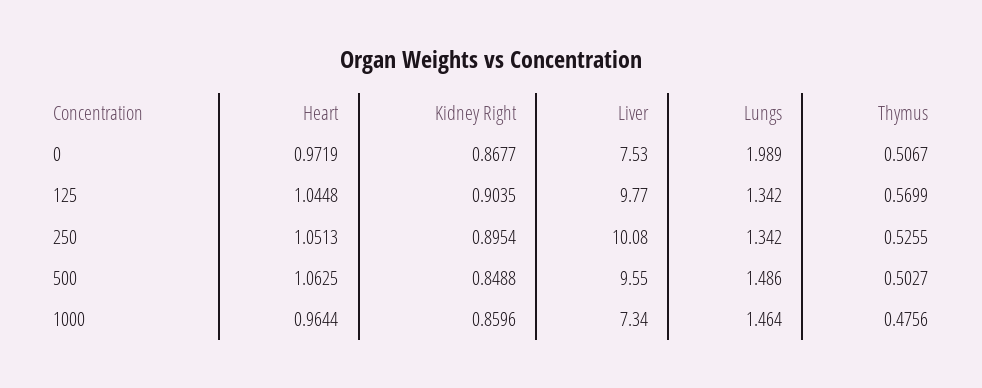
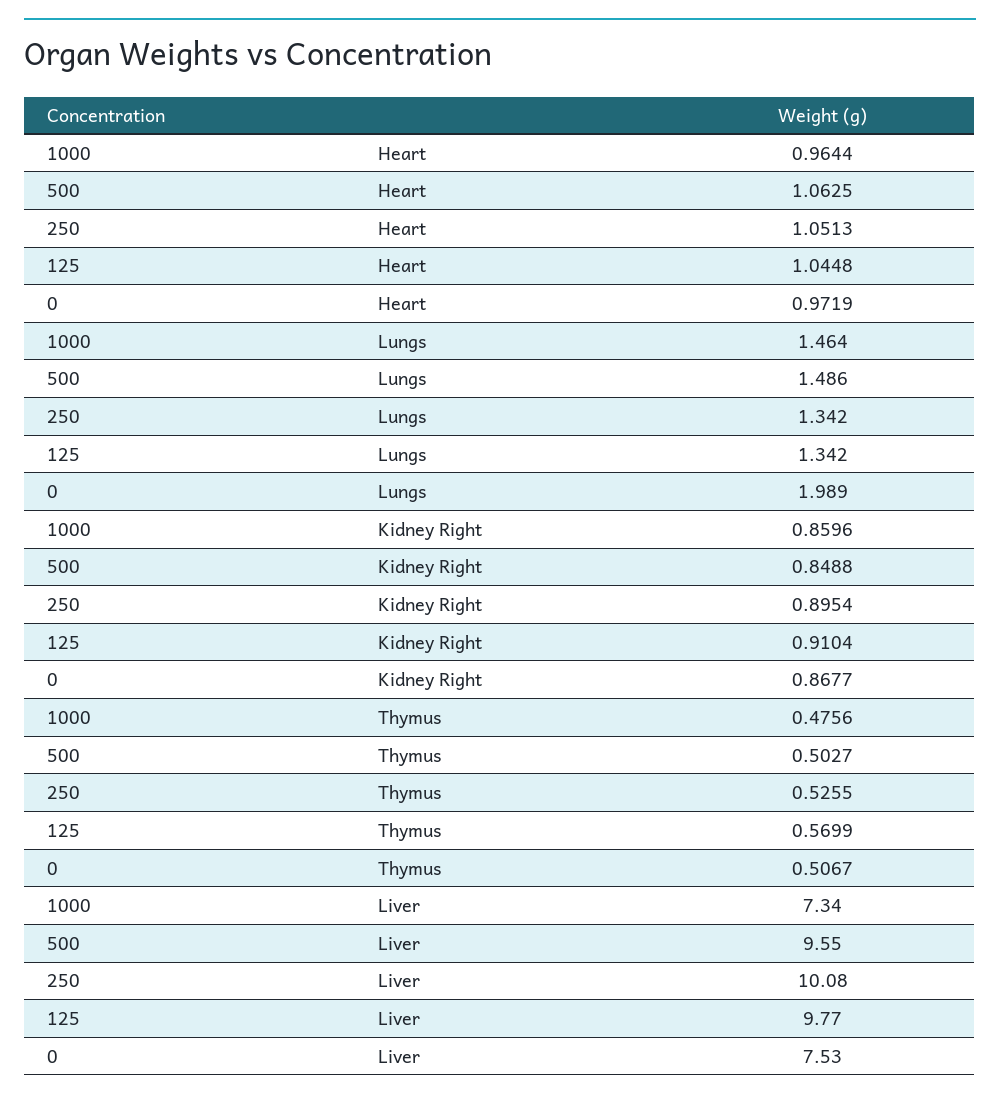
Kidney Right, 125: 0.9035 -> 0.9104

